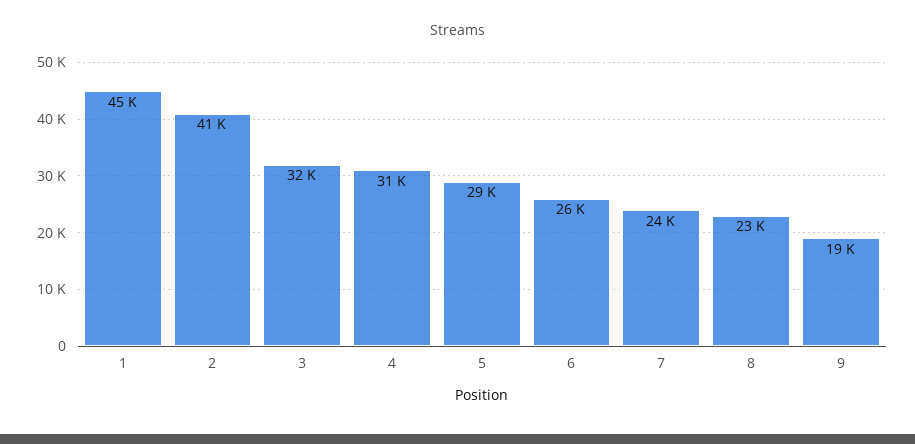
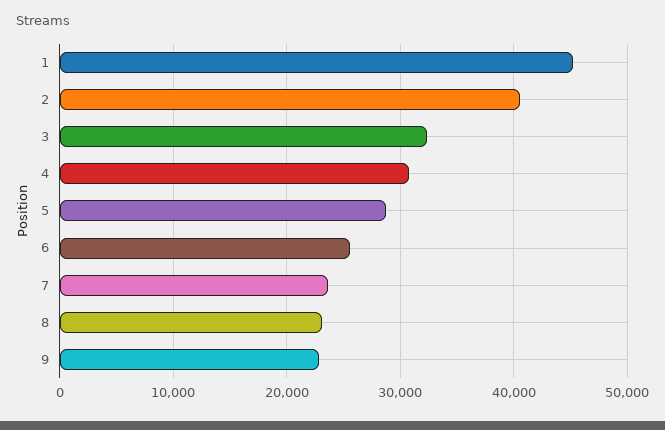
9: 19000 -> 23000

